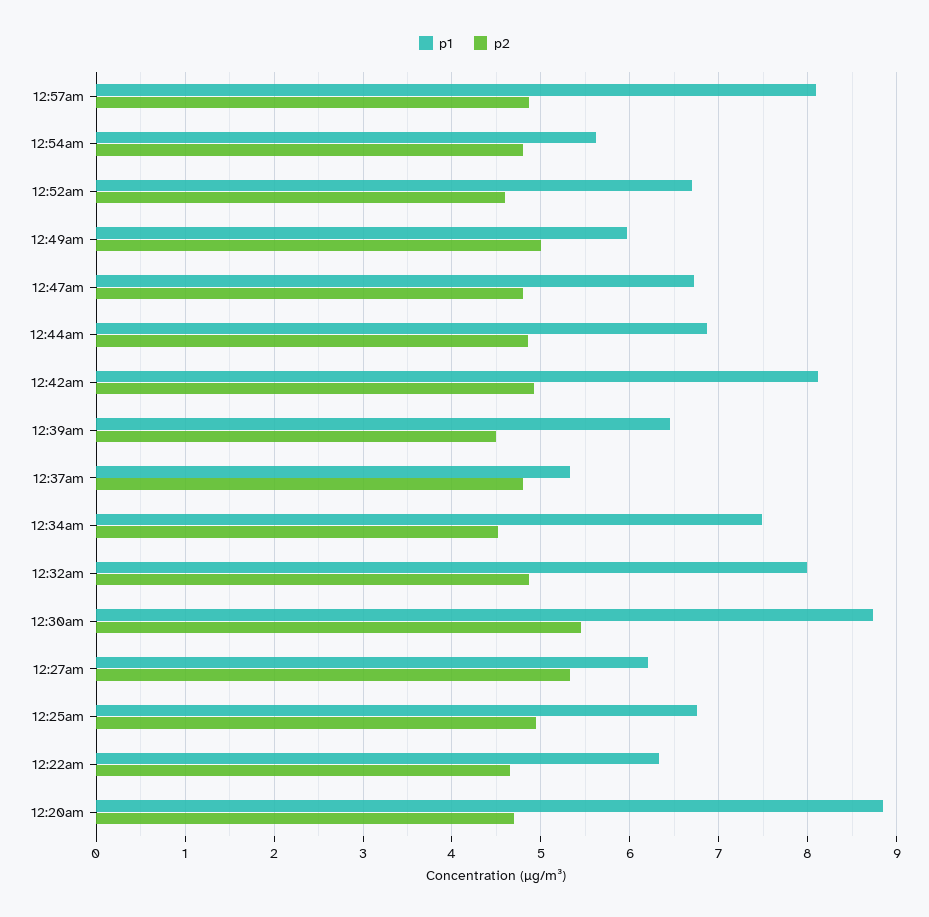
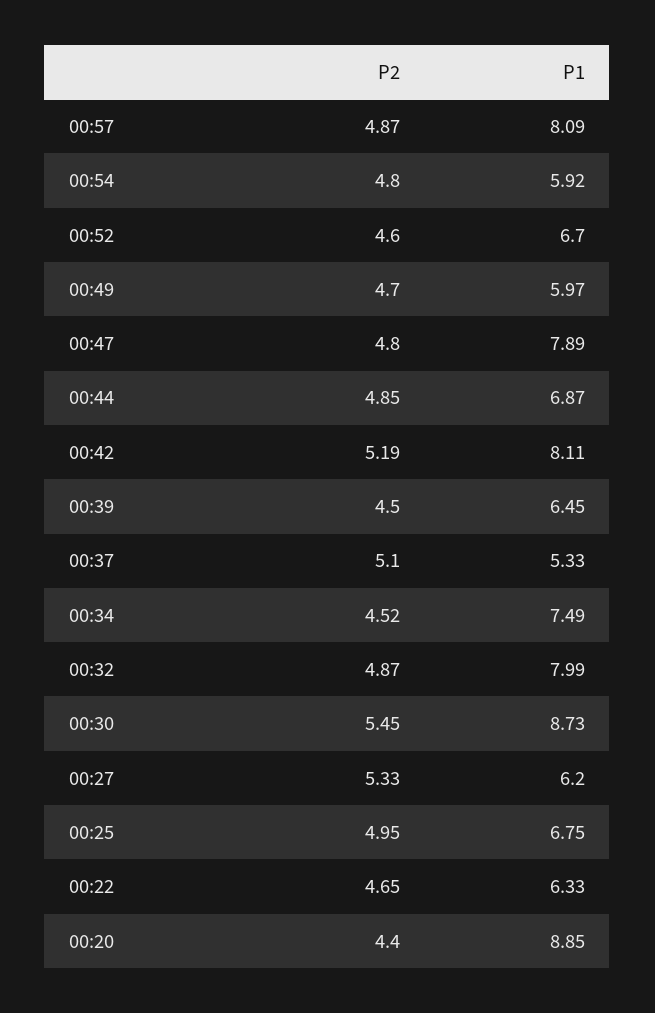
p1, 12:54am: 5.6 -> 5.92
p2, 12:49am: 5 -> 4.7
p1, 12:47am: 6.7 -> 7.89
p2, 12:42am: 4.9 -> 5.19
p2, 12:37am: 4.8 -> 5.1
p2, 12:20am: 4.7 -> 4.4

